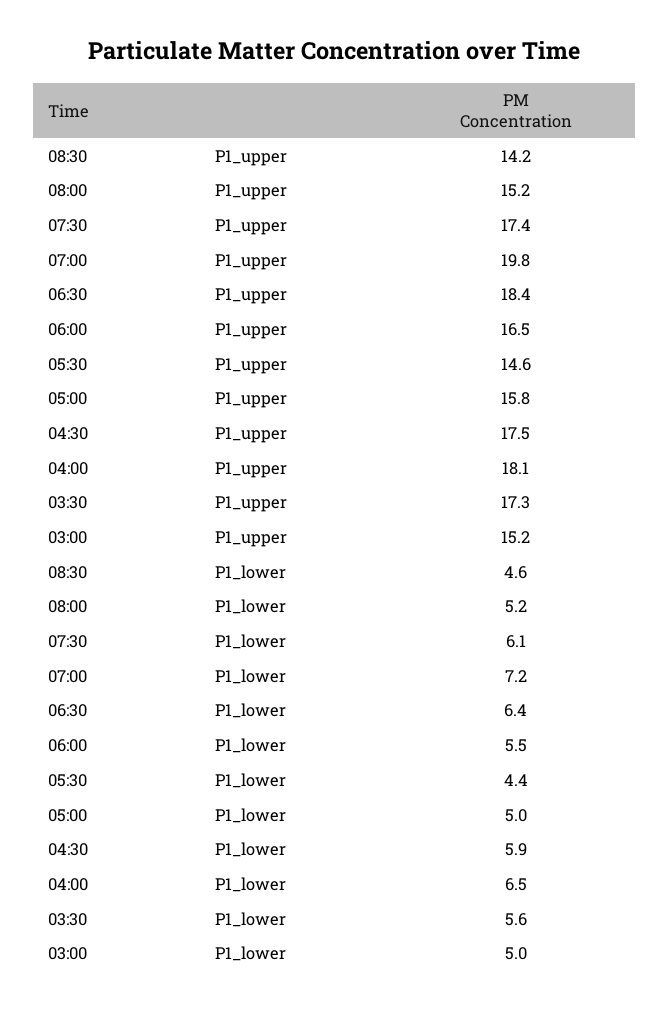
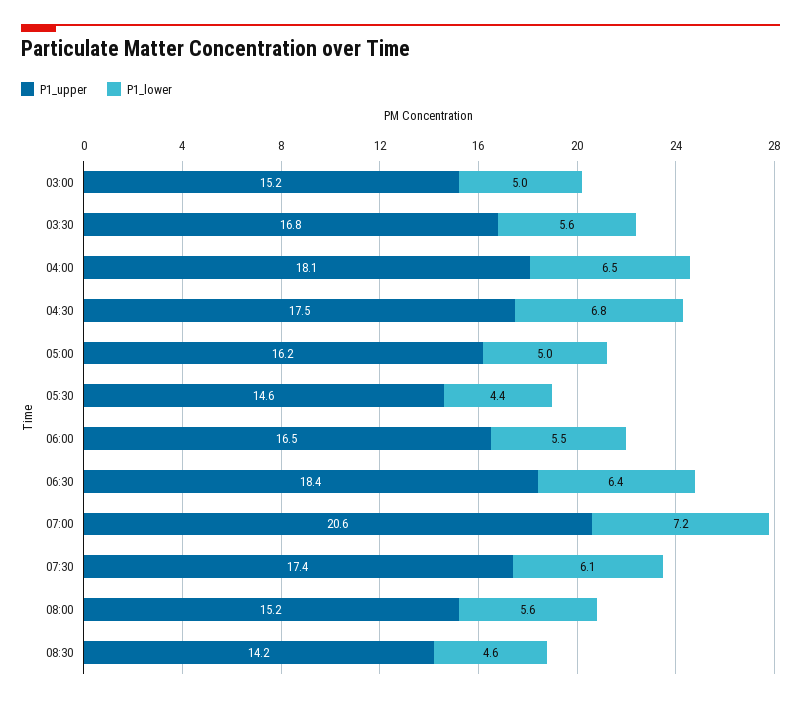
P1_upper, 07:00: 19.8 -> 20.6
P1_upper, 05:00: 15.8 -> 16.2
P1_upper, 03:30: 17.3 -> 16.8
P1_lower, 08:00: 5.2 -> 5.6
P1_lower, 04:30: 5.9 -> 6.8

